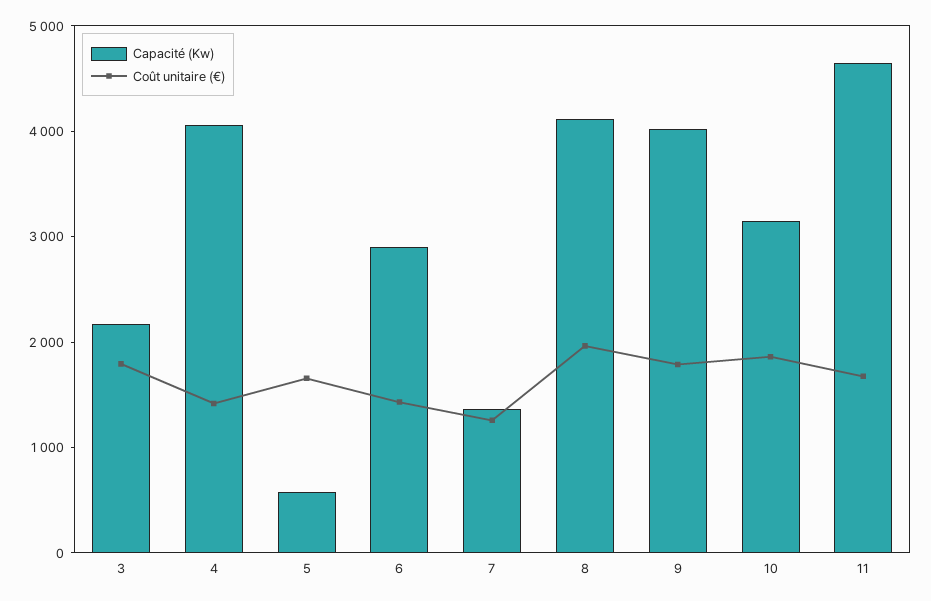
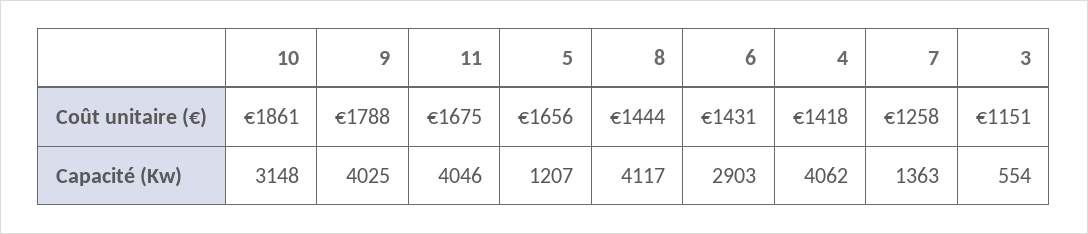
Capacité (Kw), 3: 2200 -> 554
Coût unitaire (€), 3: 1800 -> 1151
Capacité (Kw), 5: 600 -> 1207
Coût unitaire (€), 8: 2000 -> 1444
Capacité (Kw), 11: 4600 -> 4046

